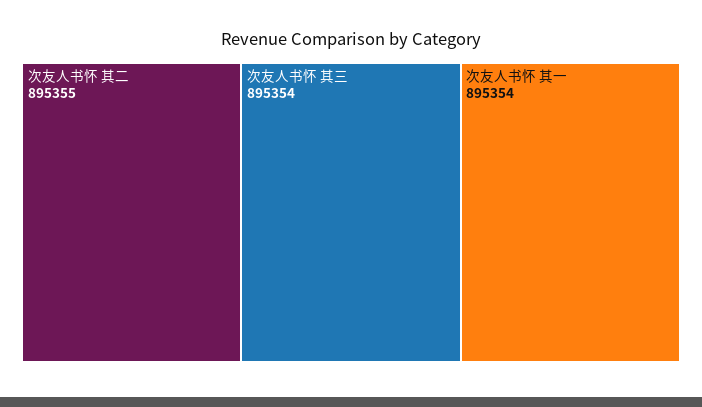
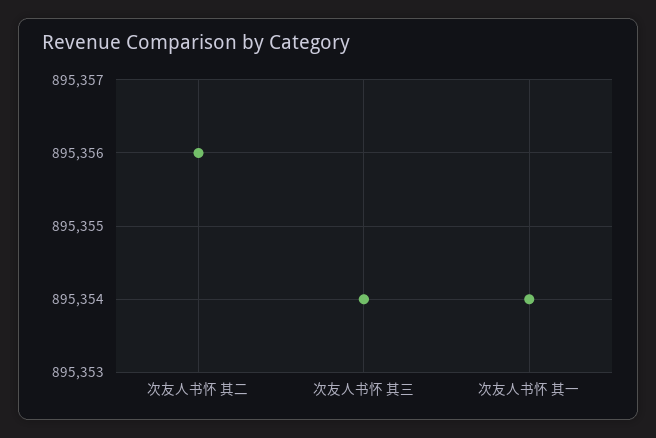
次友人书怀 其二: 895355 -> 895356

